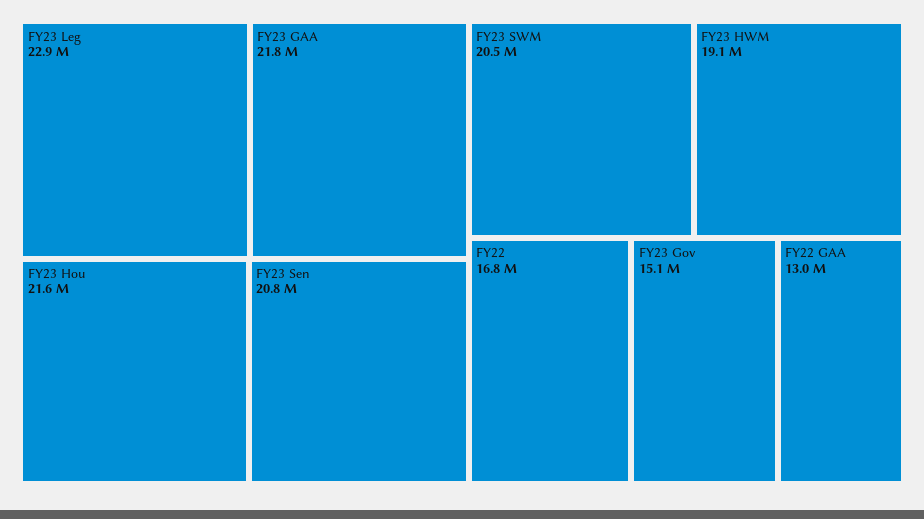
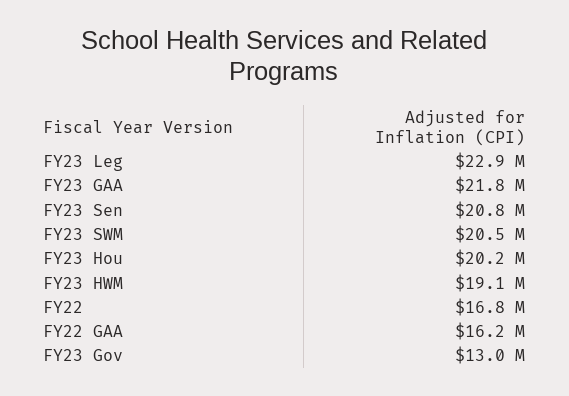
FY23 Hou: 21600000 -> 20200000
FY23 Gov: 15100000 -> 13000000
FY22 GAA: 13000000 -> 16200000

